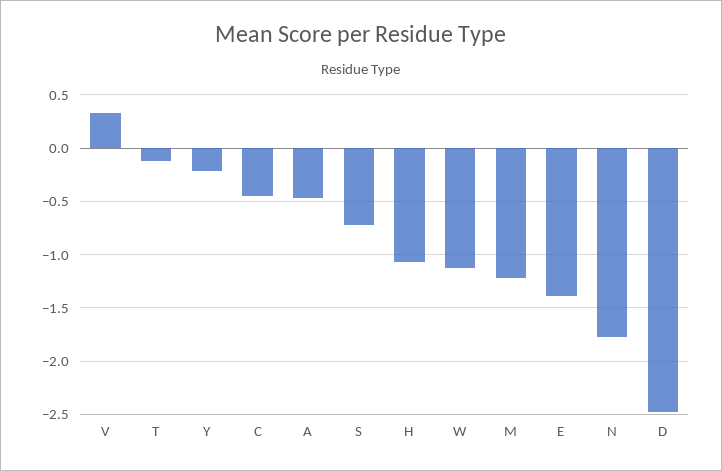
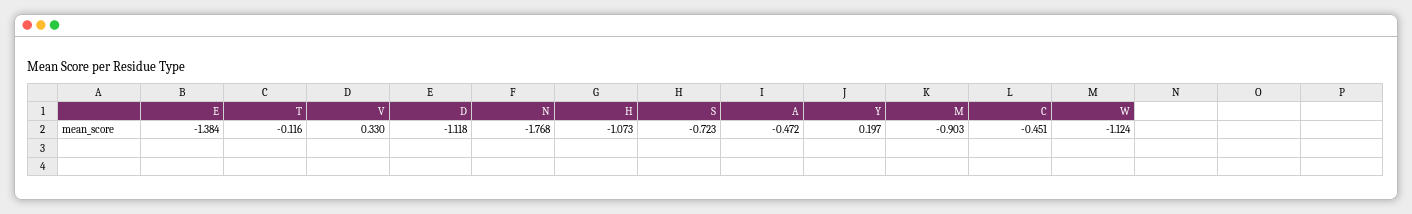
Y: -0.2 -> 0.197
M: -1.2 -> -0.903
D: -2.5 -> -1.118

